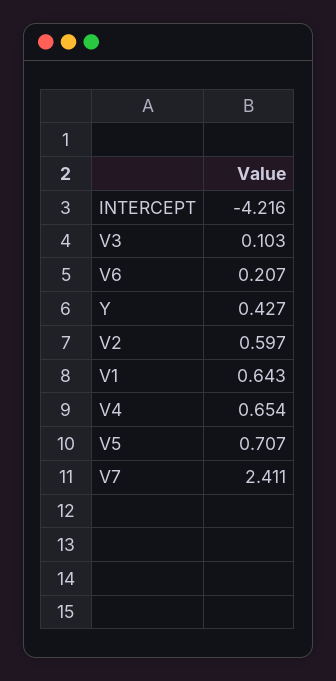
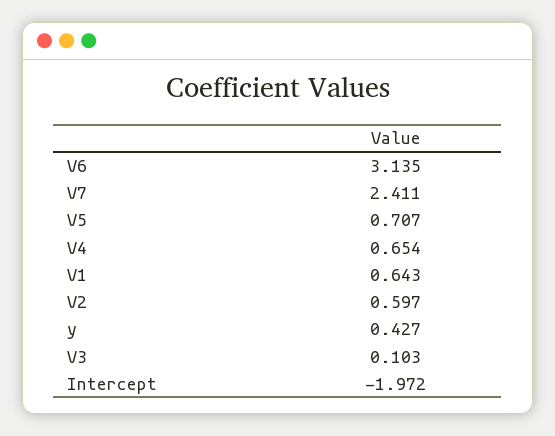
INTERCEPT: -4.216 -> -1.972
V6: 0.207 -> 3.135

